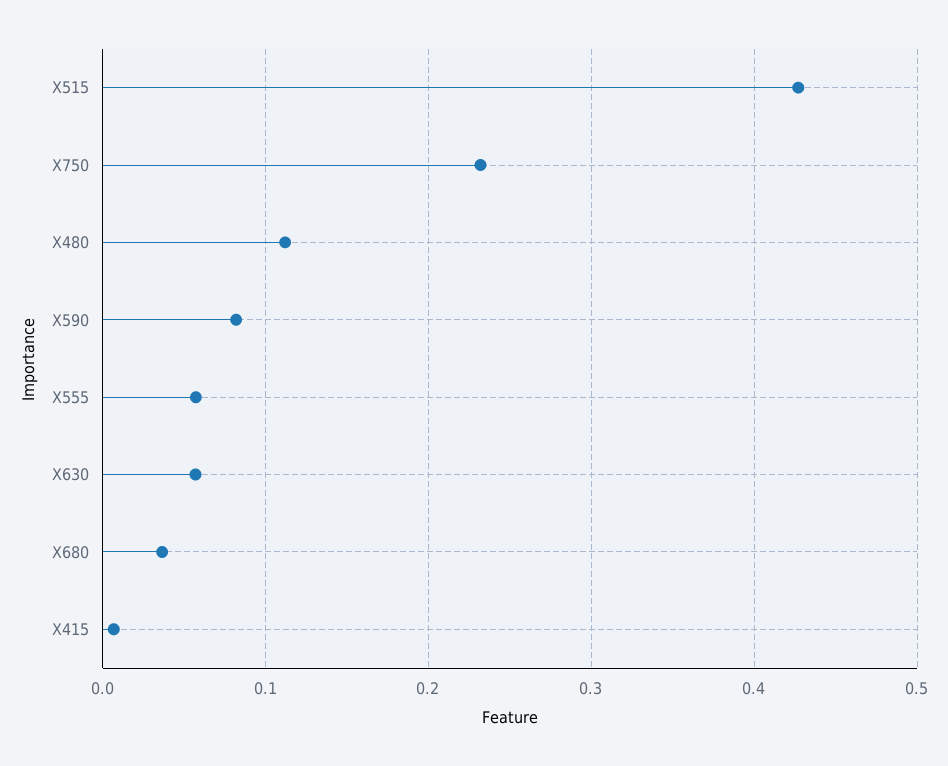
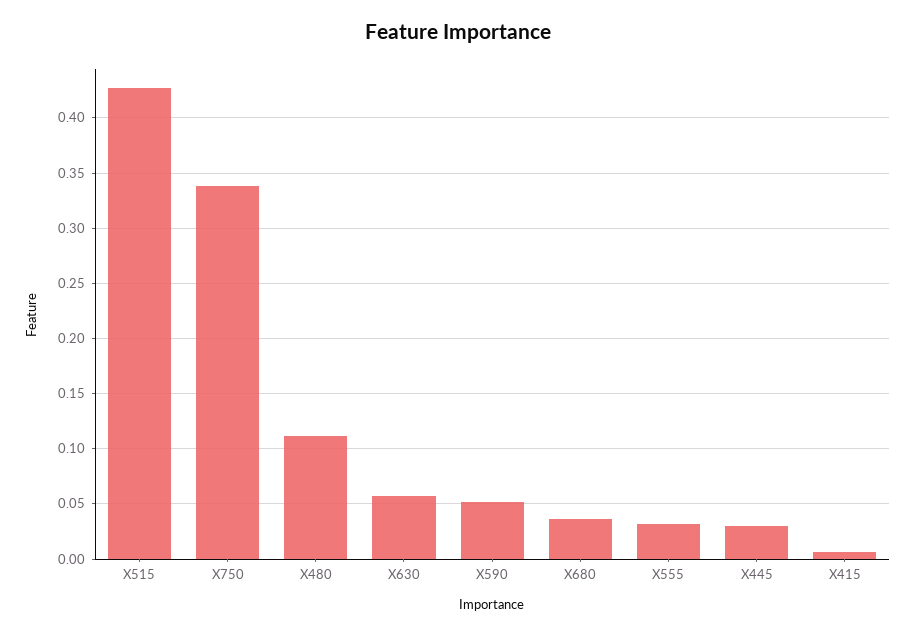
X750: 0.23 -> 0.34
X590: 0.08 -> 0.05
X555: 0.06 -> 0.03
X445: none -> 0.03

